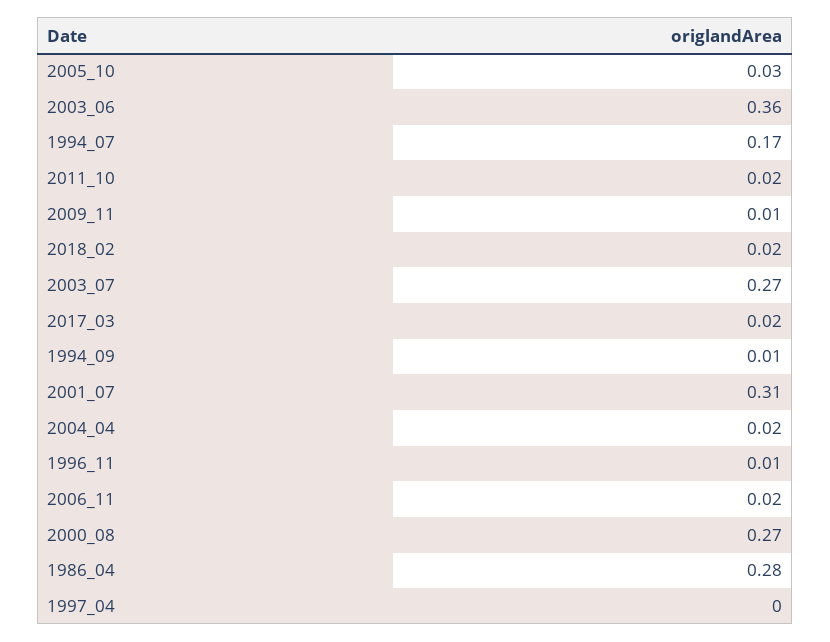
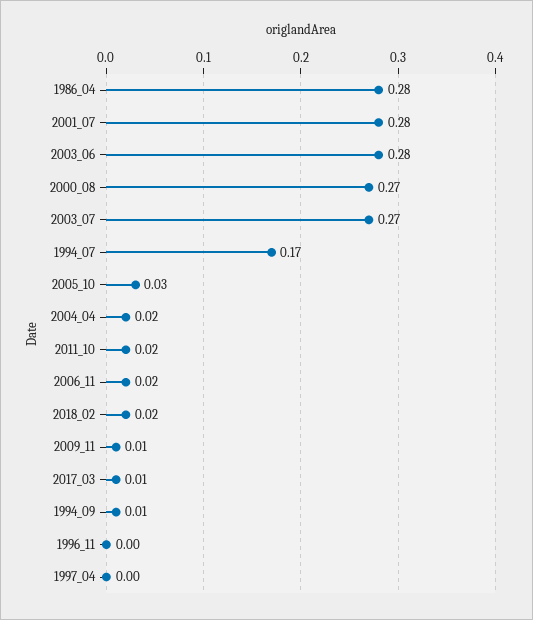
2003_06: 0.36 -> 0.28
2017_03: 0.02 -> 0.01
2001_07: 0.31 -> 0.28
1996_11: 0.01 -> 0

